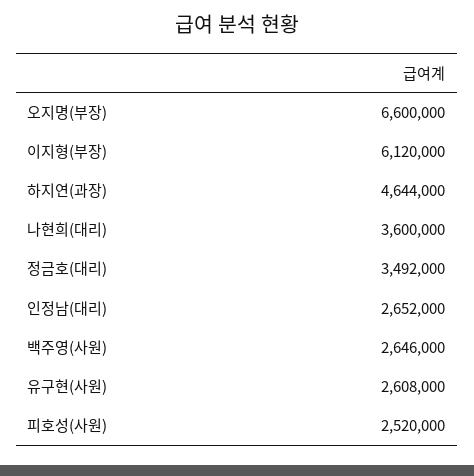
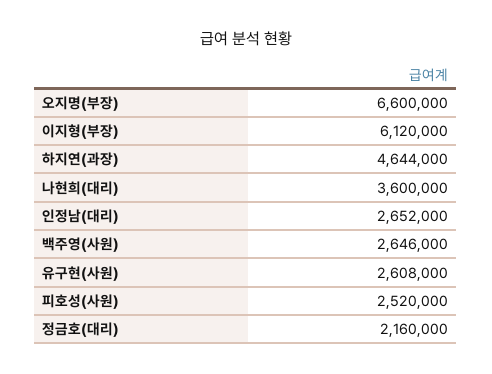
정금호(대리): 3492000 -> 2160000

